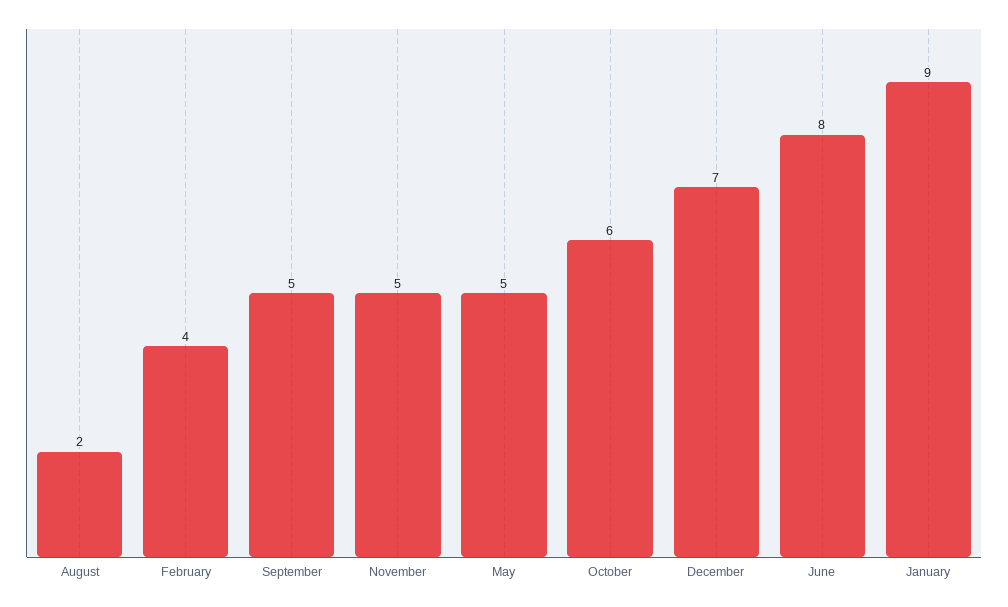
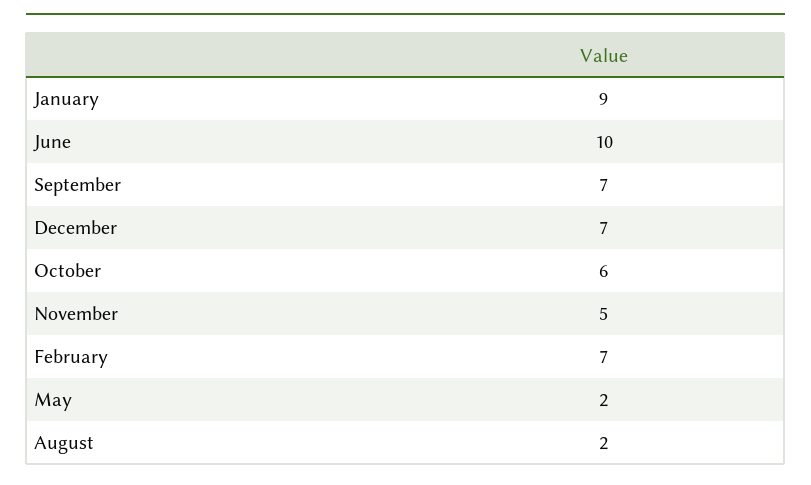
February: 4 -> 7
September: 5 -> 7
May: 5 -> 2
June: 8 -> 10

